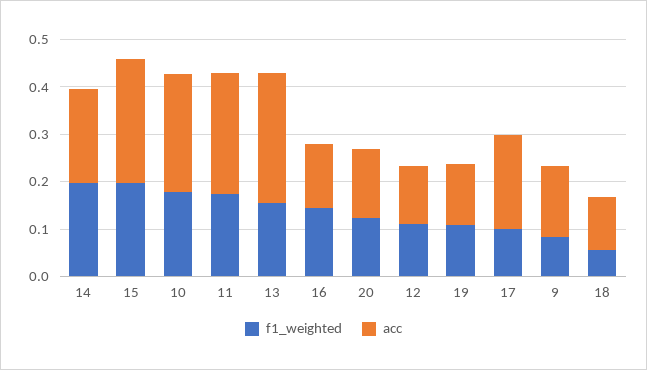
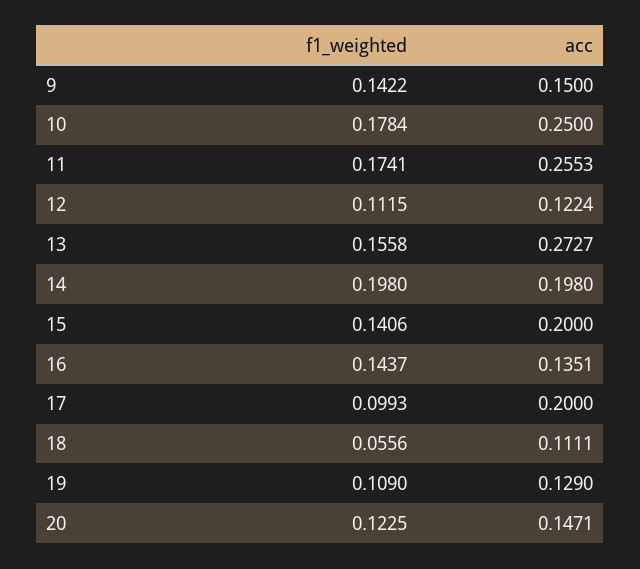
f1_weighted, 15: 0.2 -> 0.1406
acc, 15: 0.26 -> 0.2
f1_weighted, 9: 0.08 -> 0.1422

